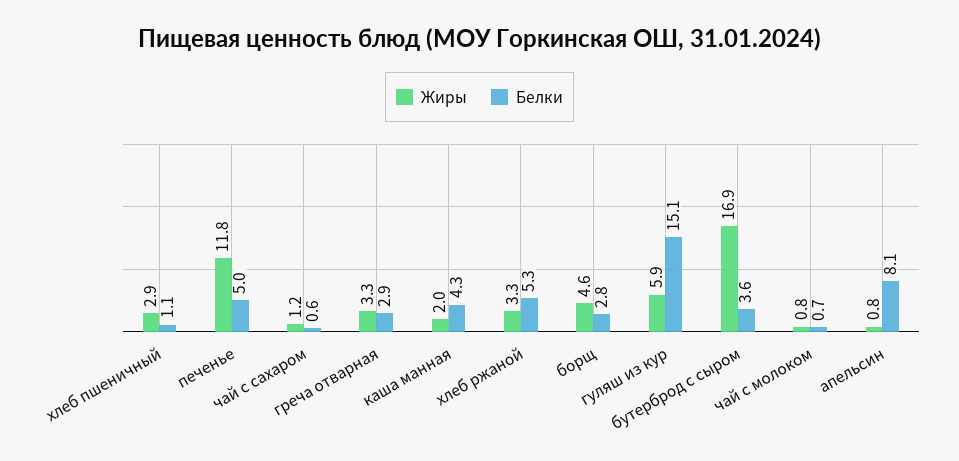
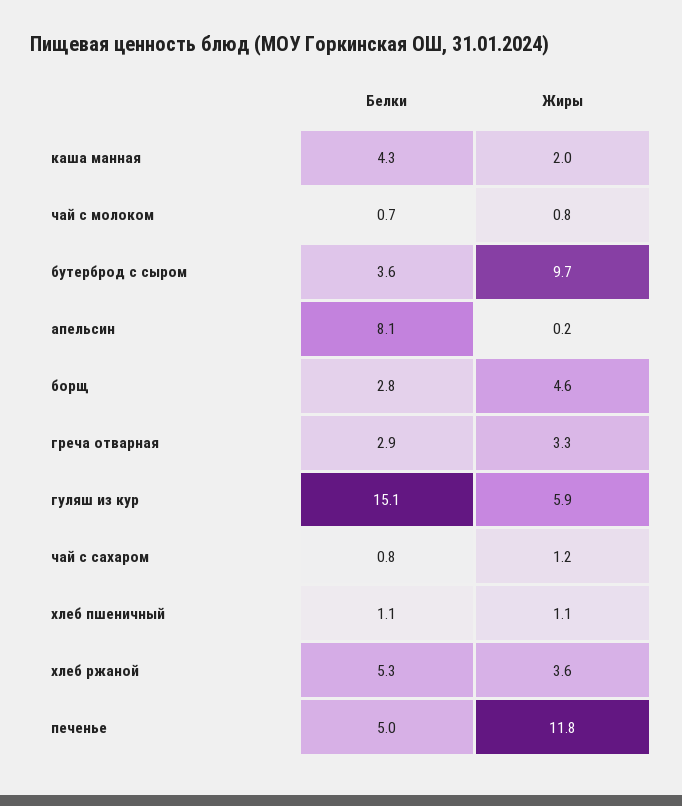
Жиры, хлеб пшеничный: 2.9 -> 1.1
Белки, чай с сахаром: 0.6 -> 0.8
Жиры, хлеб ржаной: 3.3 -> 3.6
Жиры, бутерброд с сыром: 16.9 -> 9.7
Жиры, апельсин: 0.8 -> 0.2

